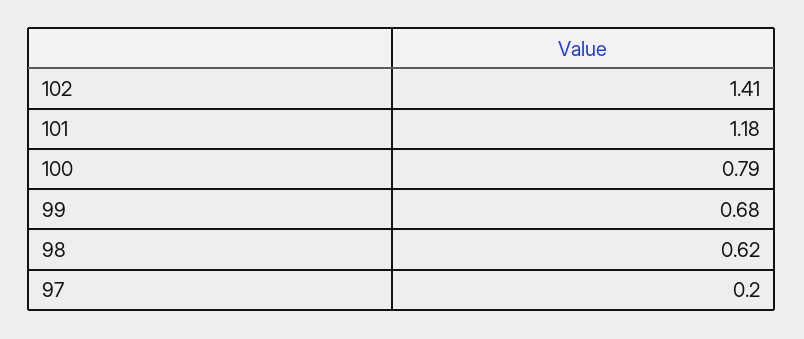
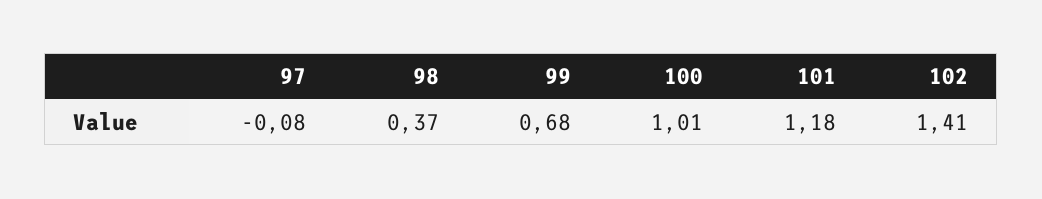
100: 0.79 -> 1.01
98: 0.62 -> 0.37
97: 0.2 -> -0.08

